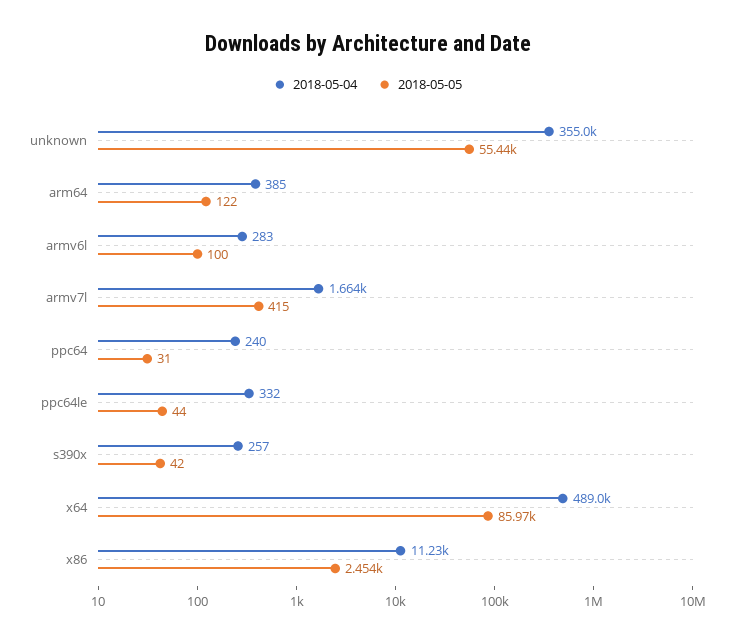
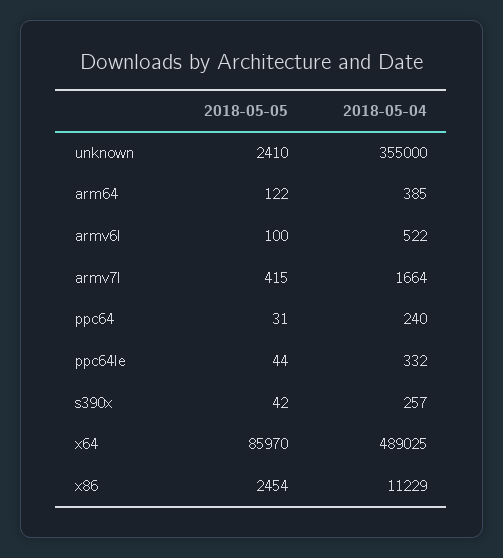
2018-05-05, unknown: 55440 -> 2410
2018-05-04, armv6l: 283 -> 522

